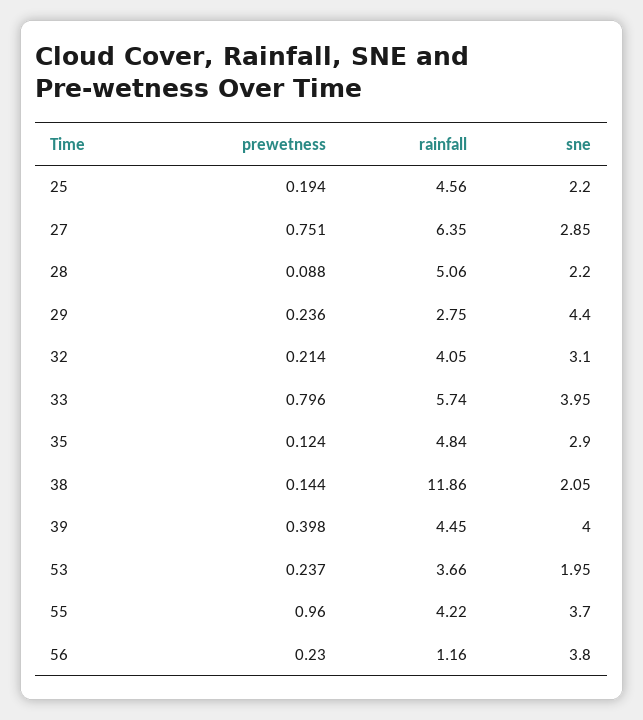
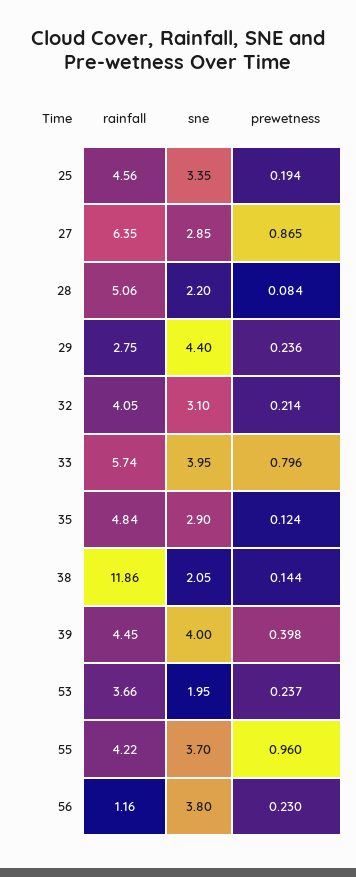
sne, 25: 2.2 -> 3.35
prewetness, 27: 0.751 -> 0.865
prewetness, 28: 0.088 -> 0.084

